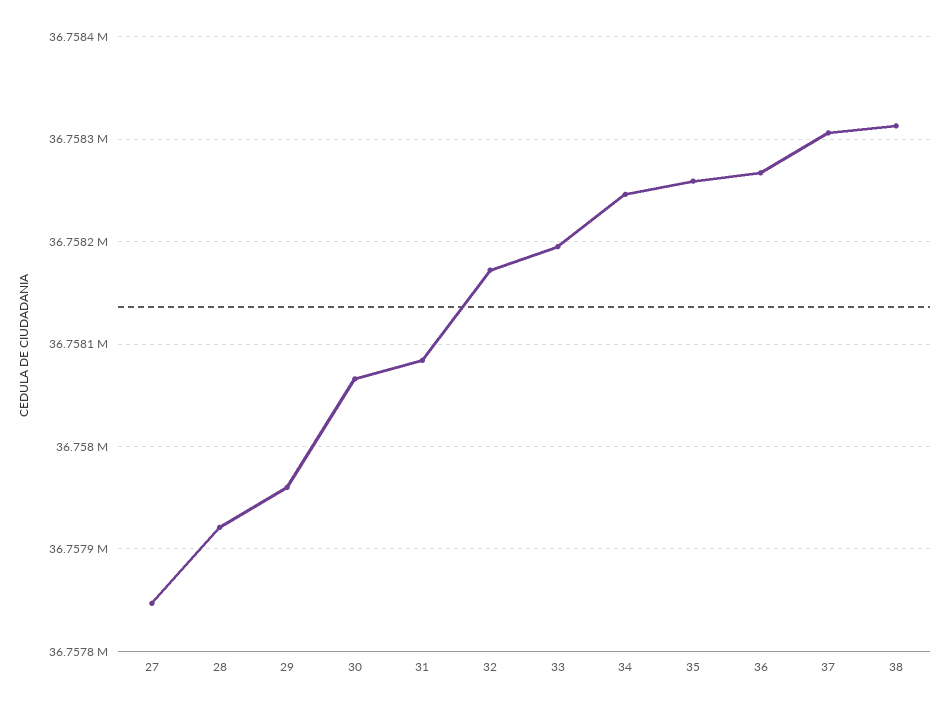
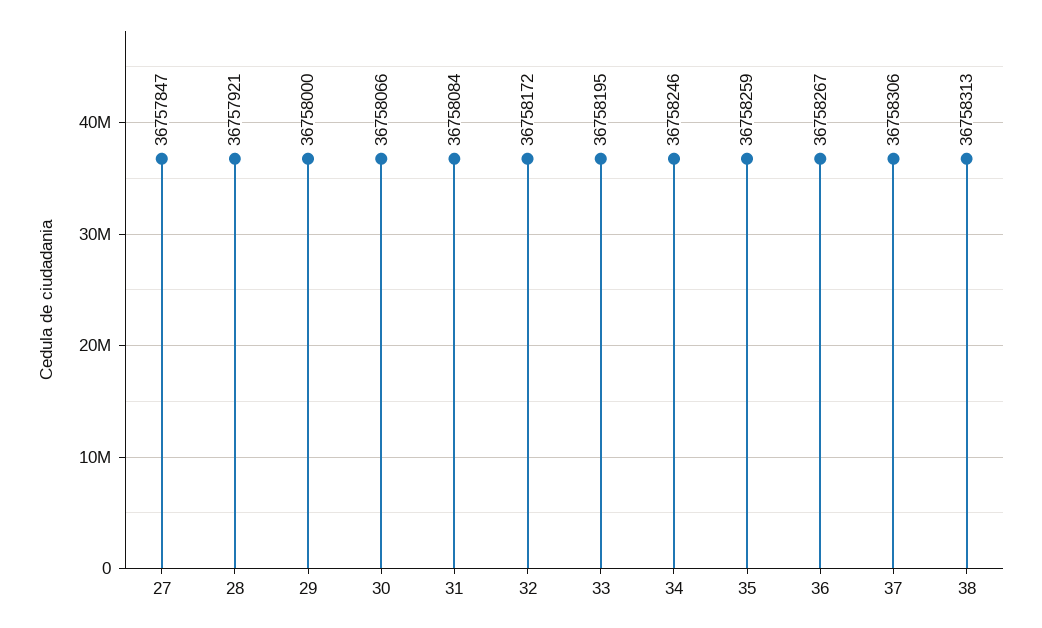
29: 36757960 -> 36758000

